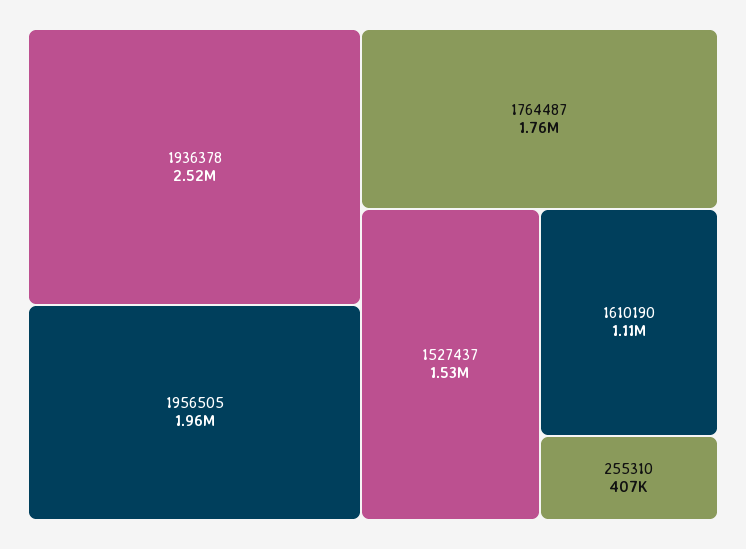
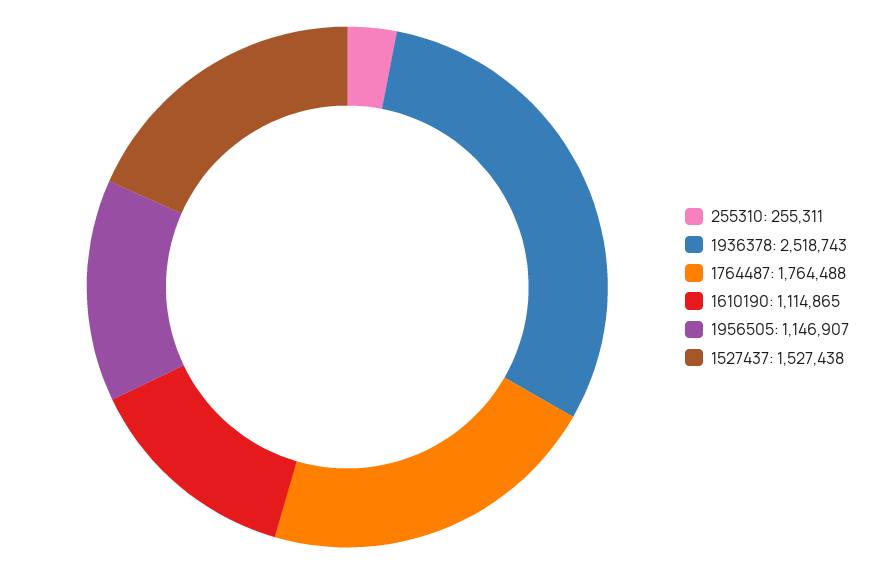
1956505: 1960000 -> 1146907
255310: 407000 -> 255311

